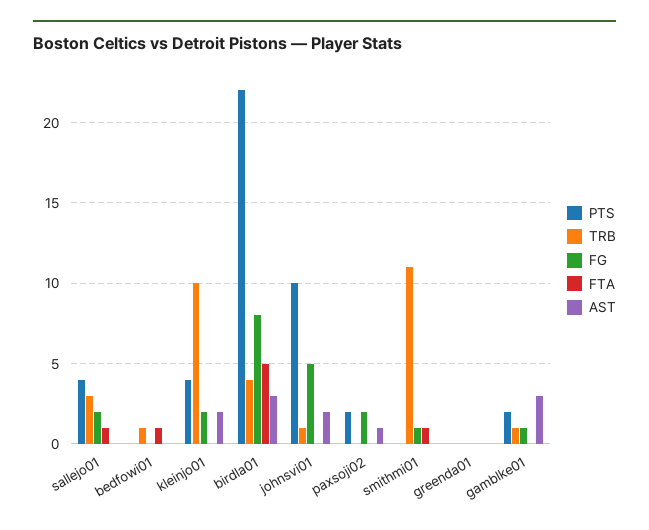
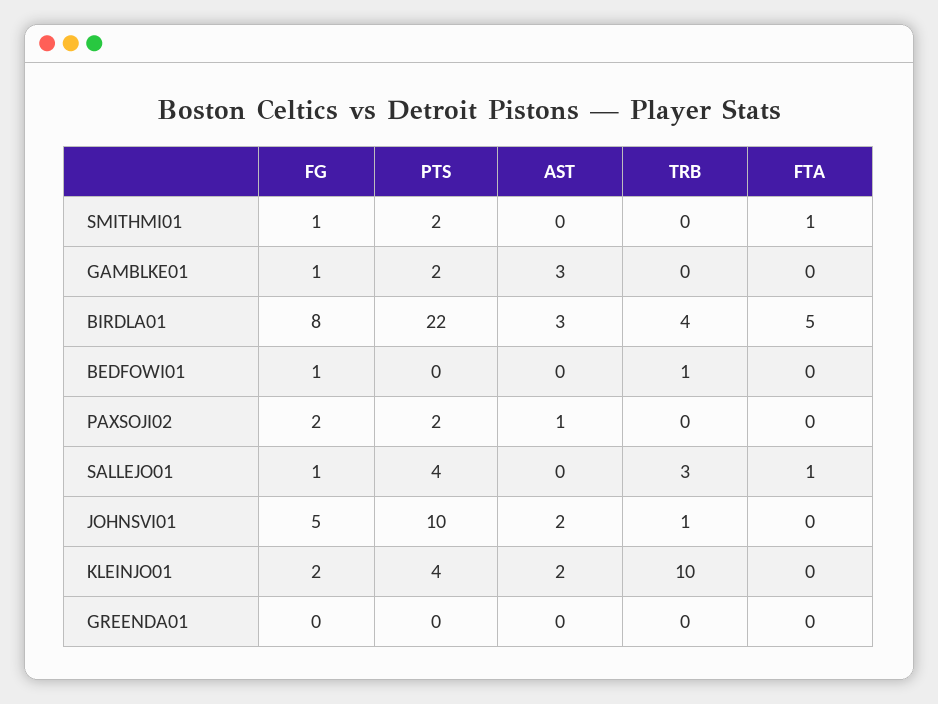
FG, sallejo01: 2 -> 1
FG, bedfowi01: 0 -> 1
FTA, bedfowi01: 1 -> 0
PTS, smithmi01: 0 -> 2
TRB, smithmi01: 11 -> 0
TRB, gamblke01: 1 -> 0

